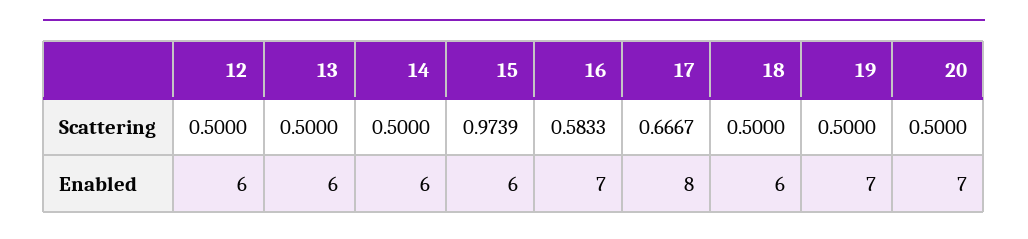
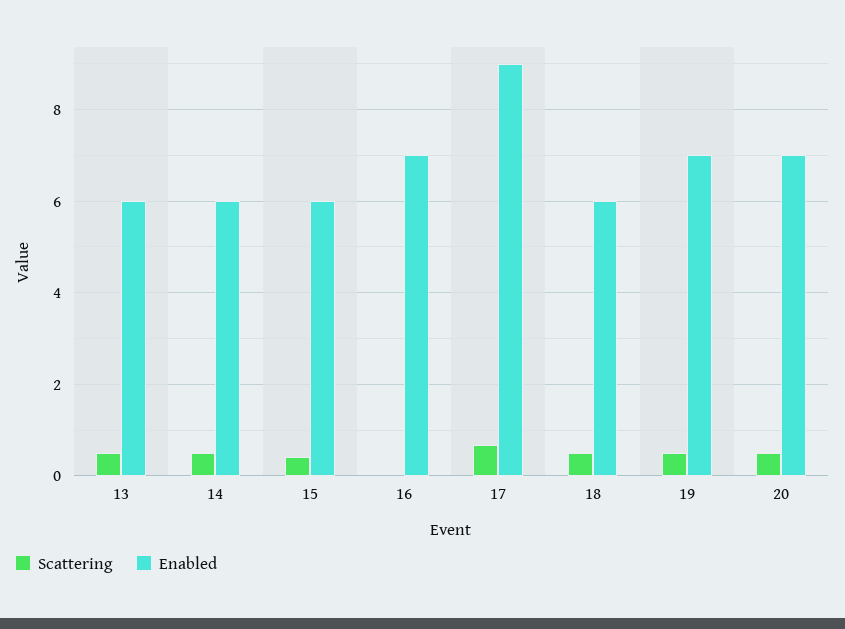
Scattering, 12: 0.5 -> none
Scattering, 15: 0.9739 -> 0.4
Scattering, 16: 0.5833 -> 0
Enabled, 12: 6 -> none
Enabled, 17: 8 -> 9

